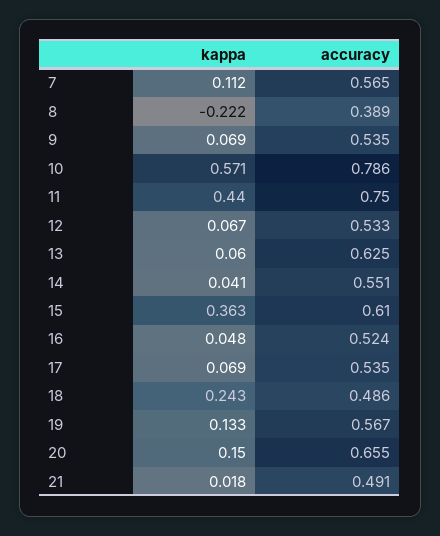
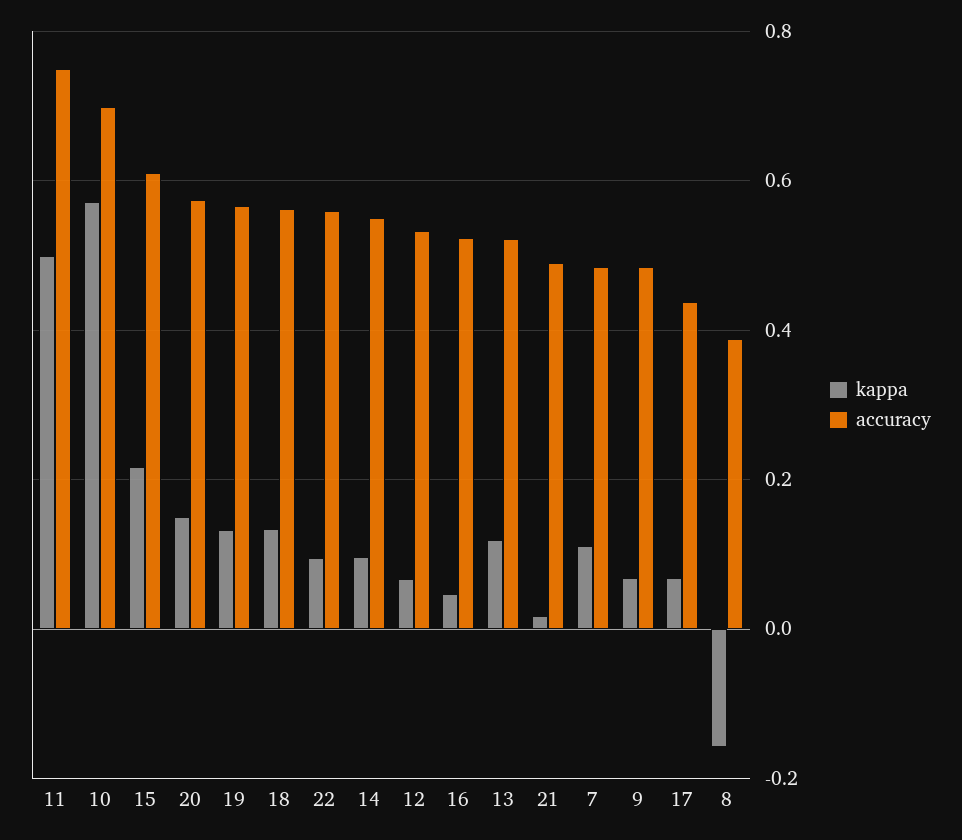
accuracy, 7: 0.565 -> 0.48
kappa, 8: -0.222 -> -0.16
accuracy, 9: 0.535 -> 0.48
accuracy, 10: 0.786 -> 0.7
kappa, 11: 0.44 -> 0.5
kappa, 13: 0.06 -> 0.12
accuracy, 13: 0.625 -> 0.52
kappa, 14: 0.041 -> 0.1
kappa, 15: 0.363 -> 0.22
accuracy, 17: 0.535 -> 0.44
kappa, 18: 0.243 -> 0.14
accuracy, 18: 0.486 -> 0.56
accuracy, 20: 0.655 -> 0.58
kappa, 22: none -> 0.1
accuracy, 22: none -> 0.56

